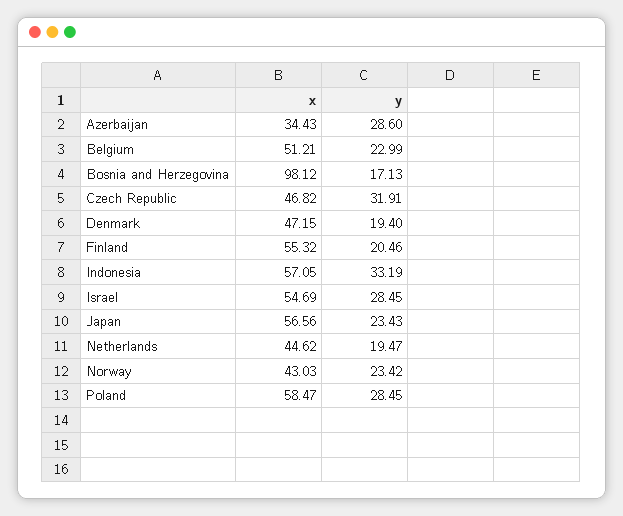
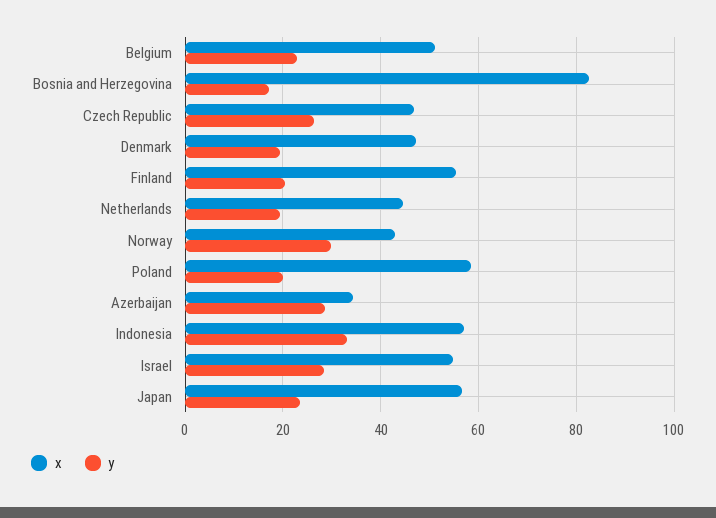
x, Bosnia and Herzegovina: 98.12 -> 82
y, Czech Republic: 31.91 -> 26
y, Norway: 23.42 -> 30
y, Poland: 28.45 -> 20

